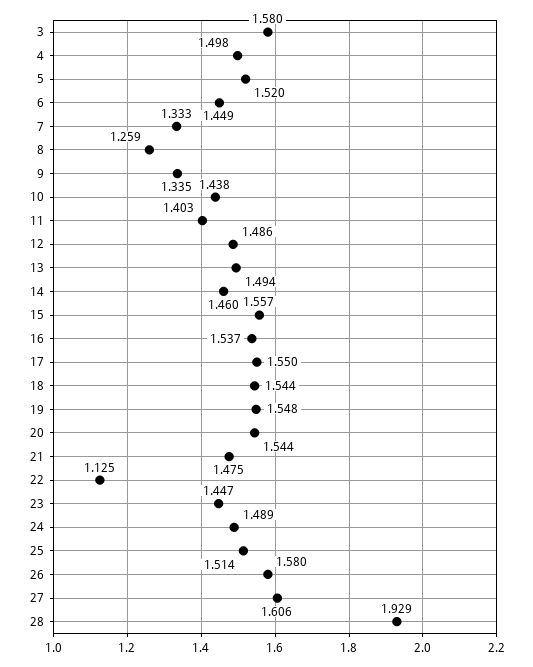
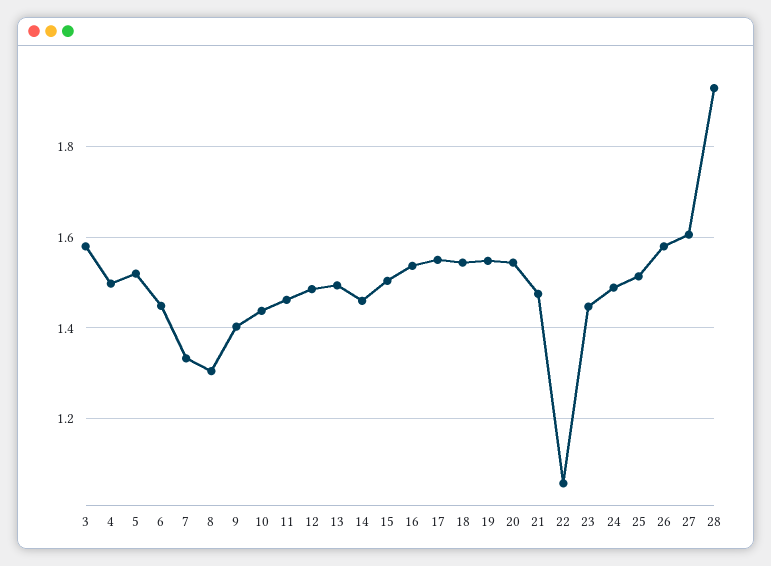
8: 1.259 -> 1.3
9: 1.335 -> 1.4
11: 1.403 -> 1.46
15: 1.557 -> 1.5
22: 1.125 -> 1.06

